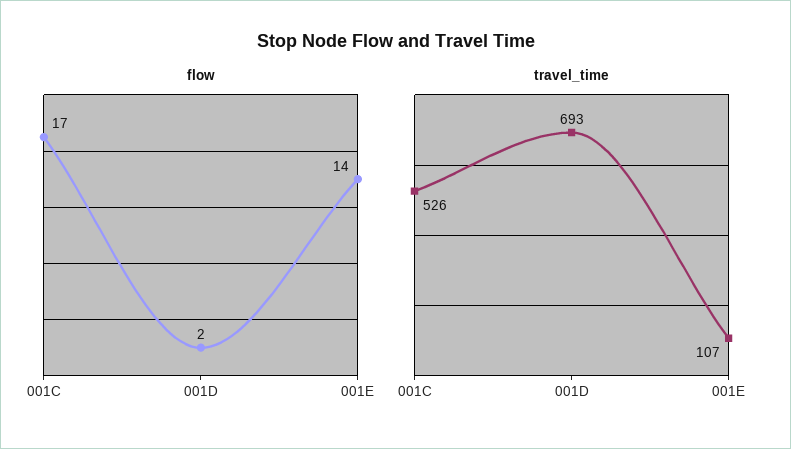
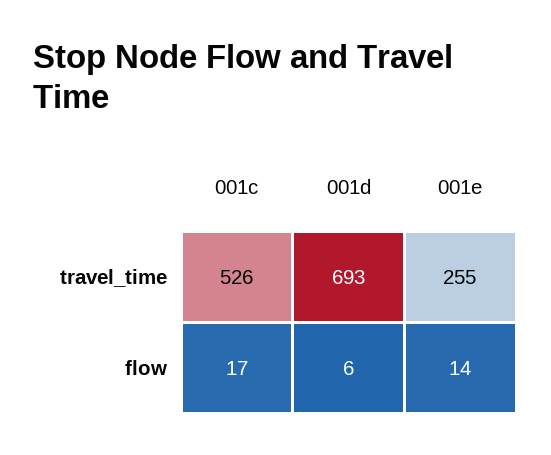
flow, 001D: 2 -> 6
travel_time, 001E: 107 -> 255

